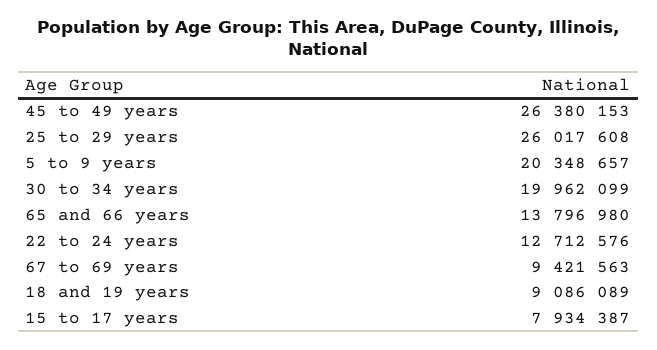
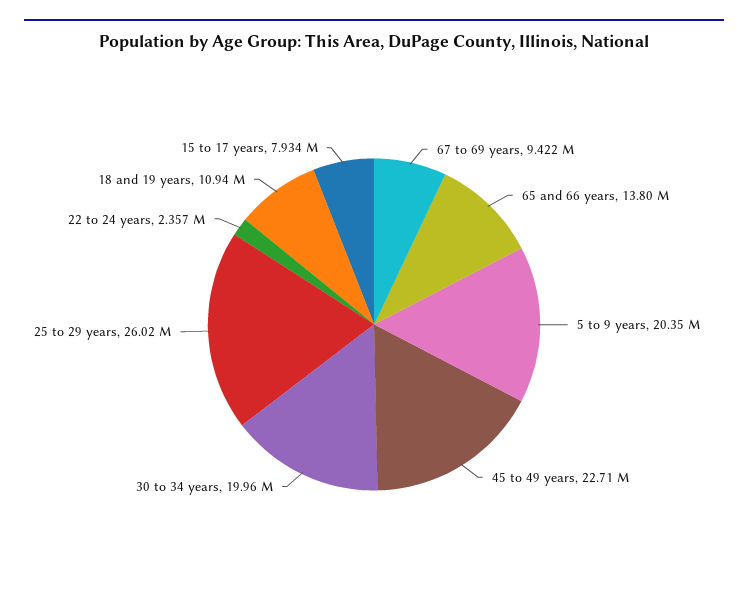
45 to 49 years: 26380153 -> 22710000
22 to 24 years: 12712576 -> 2357000
18 and 19 years: 9086089 -> 10940000

